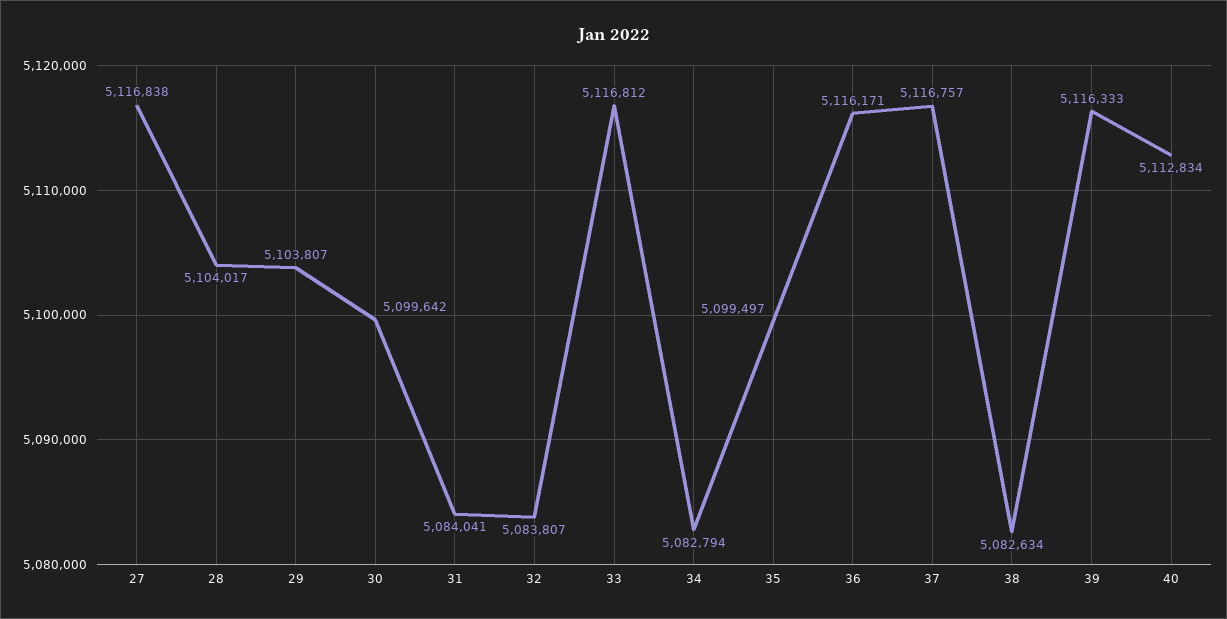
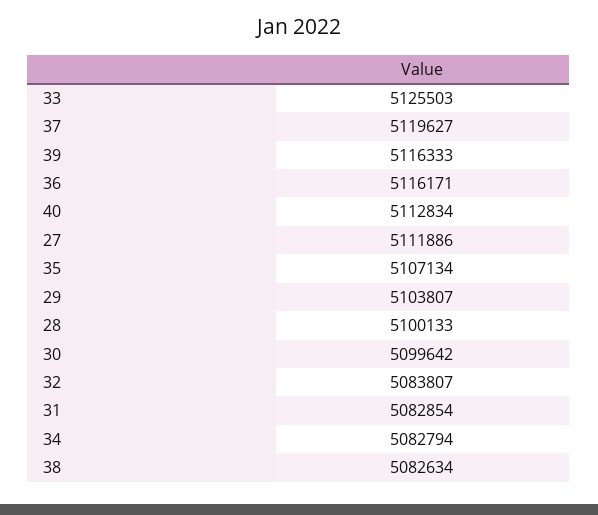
27: 5116838 -> 5111886
28: 5104017 -> 5100133
31: 5084041 -> 5082854
33: 5116812 -> 5125503
35: 5099497 -> 5107134
37: 5116757 -> 5119627

